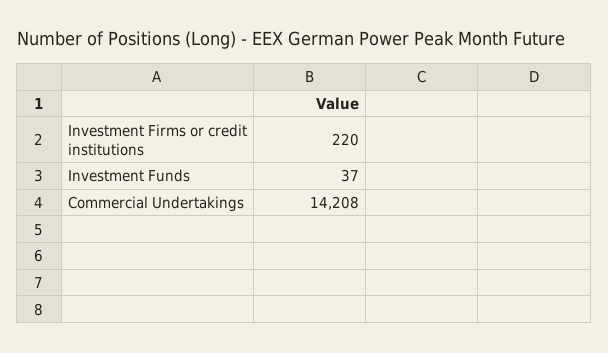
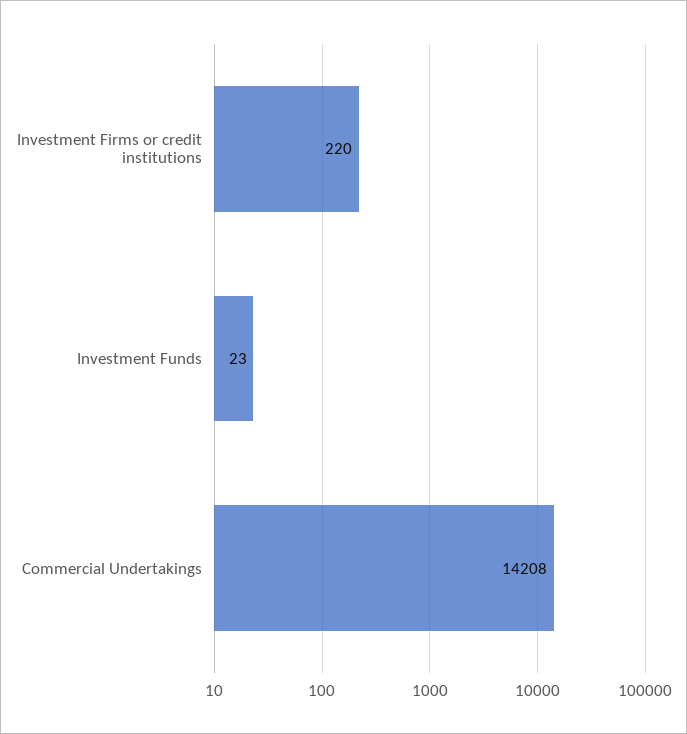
Investment Funds: 37 -> 23

